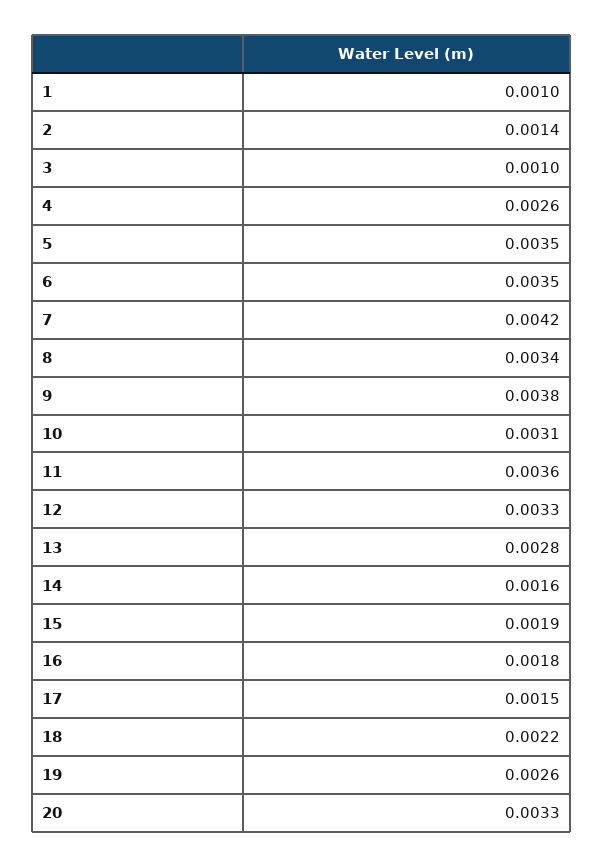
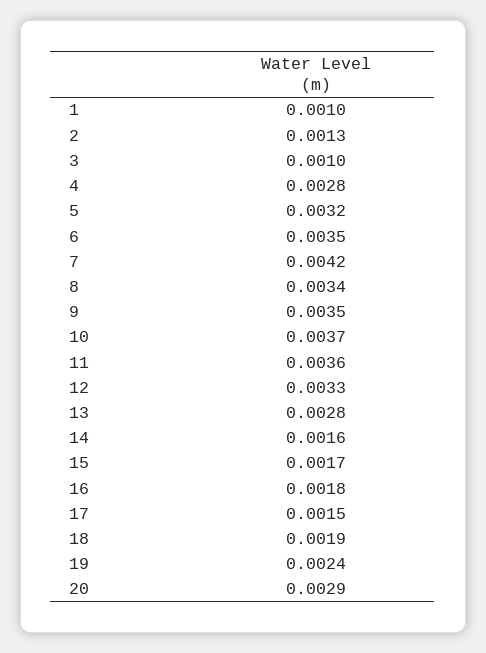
2: 0.0014 -> 0.0013
4: 0.0026 -> 0.0028
5: 0.0035 -> 0.0032
9: 0.0038 -> 0.0035
10: 0.0031 -> 0.0037
15: 0.0019 -> 0.0017
18: 0.0022 -> 0.0019
19: 0.0026 -> 0.0024
20: 0.0033 -> 0.0029

